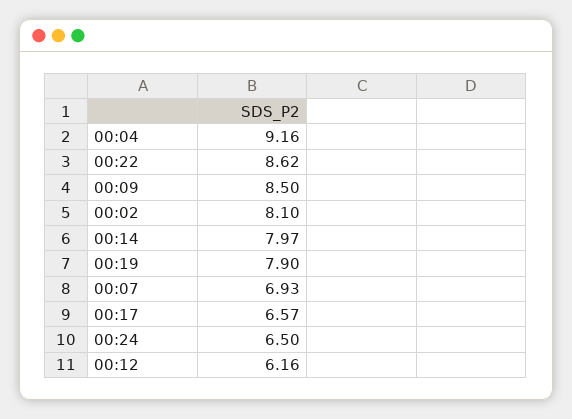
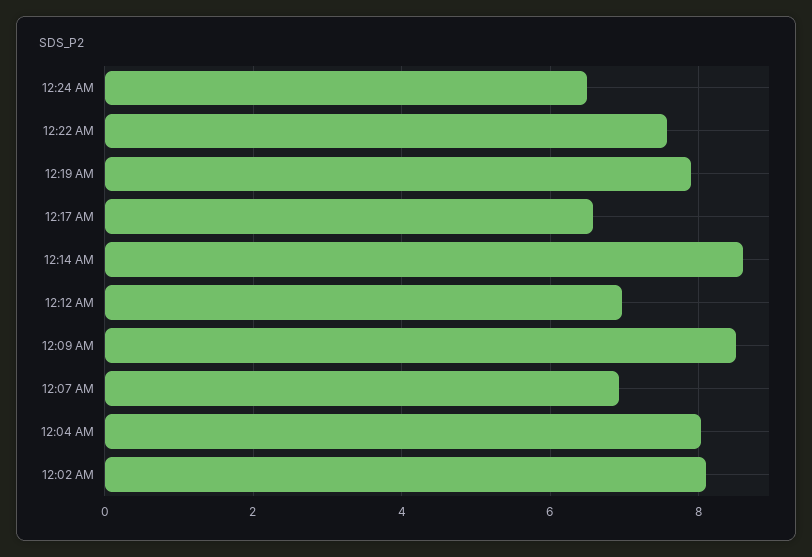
00:04: 9.16 -> 8
00:22: 8.62 -> 7.6
00:14: 7.97 -> 8.6
00:12: 6.16 -> 7

